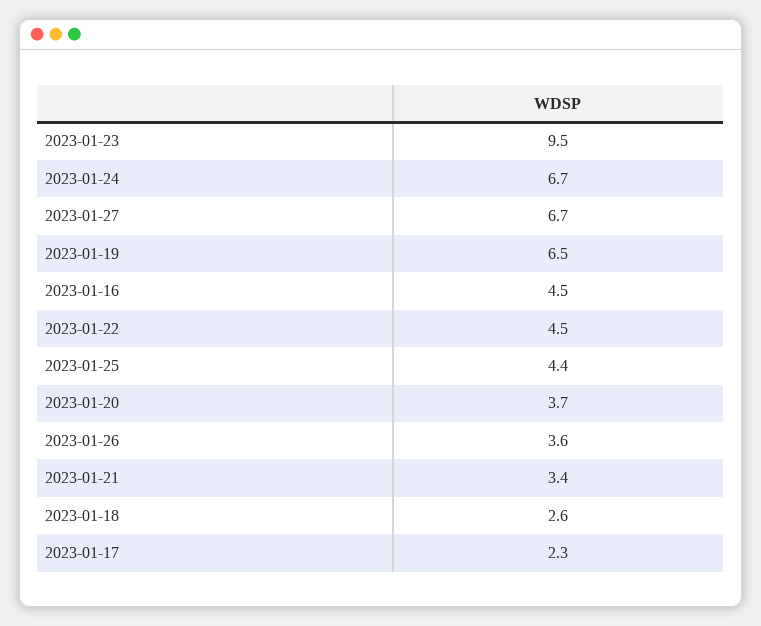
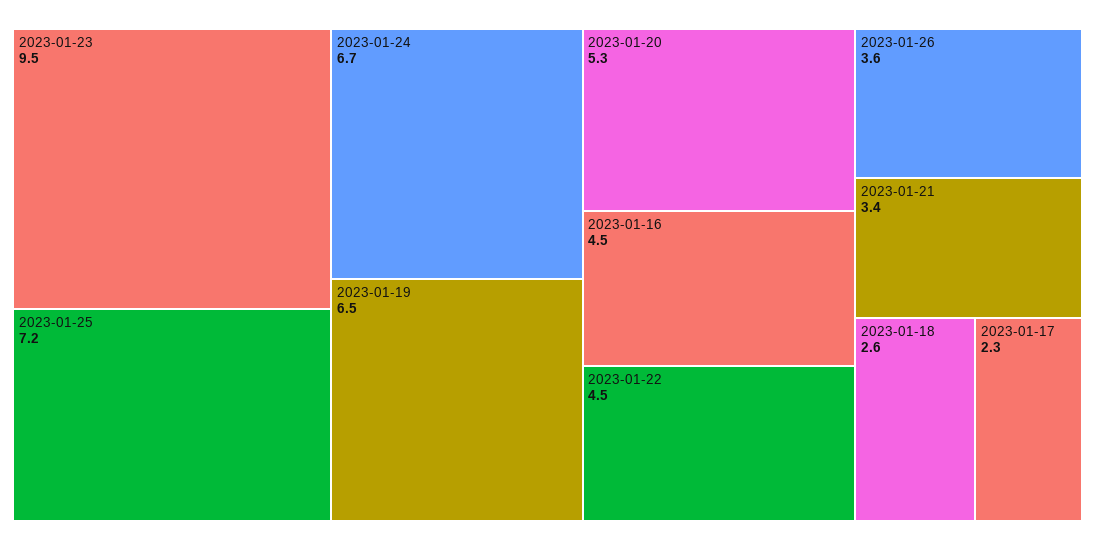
2023-01-27: 6.7 -> none
2023-01-25: 4.4 -> 7.2
2023-01-20: 3.7 -> 5.3

